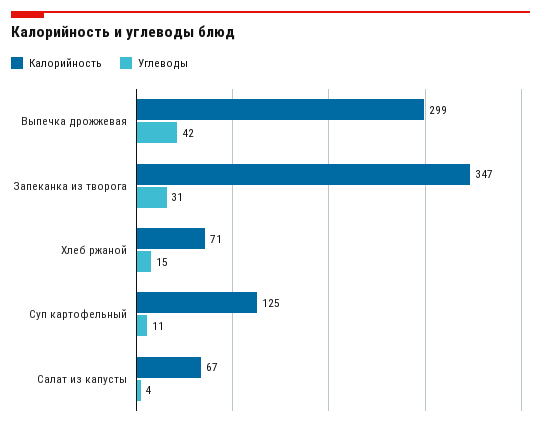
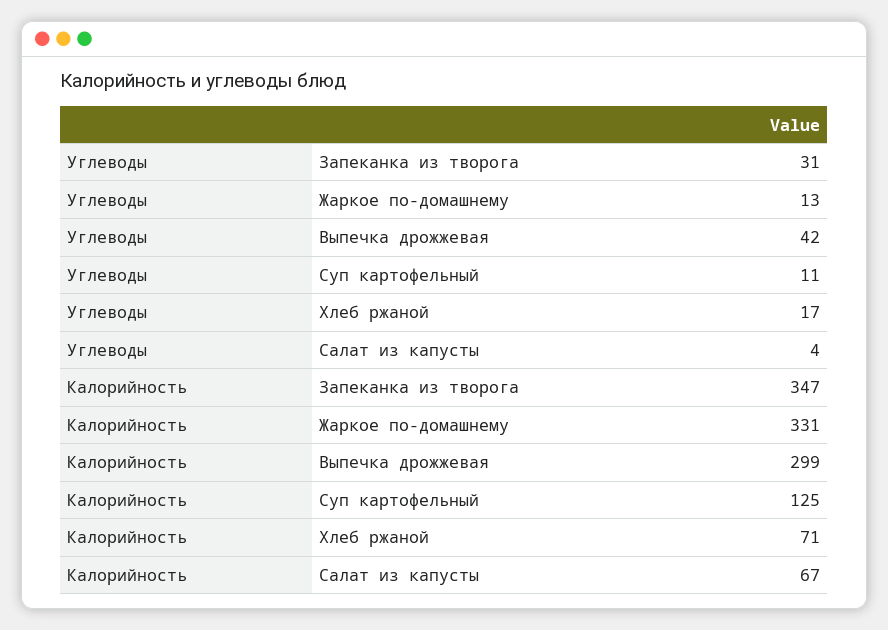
Углеводы, Хлеб ржаной: 15 -> 17
Углеводы, Жаркое по-домашнему: none -> 13
Калорийность, Жаркое по-домашнему: none -> 331

